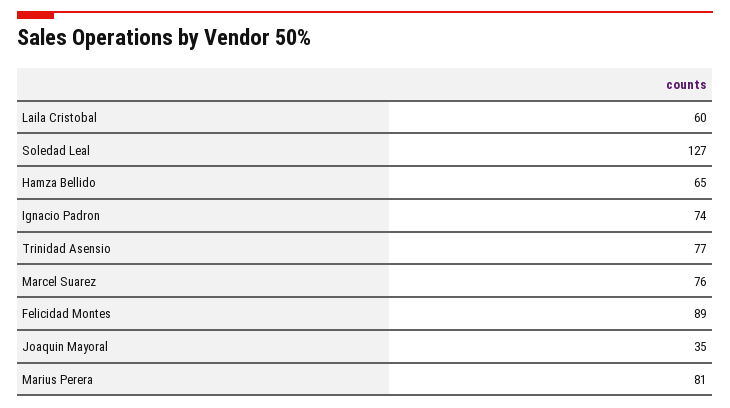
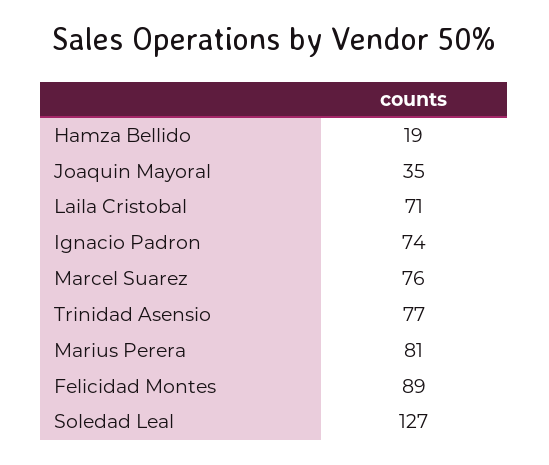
Laila Cristobal: 60 -> 71
Hamza Bellido: 65 -> 19

